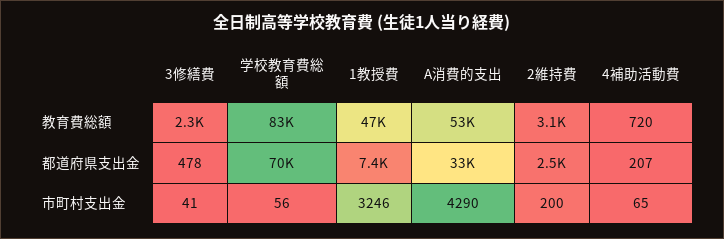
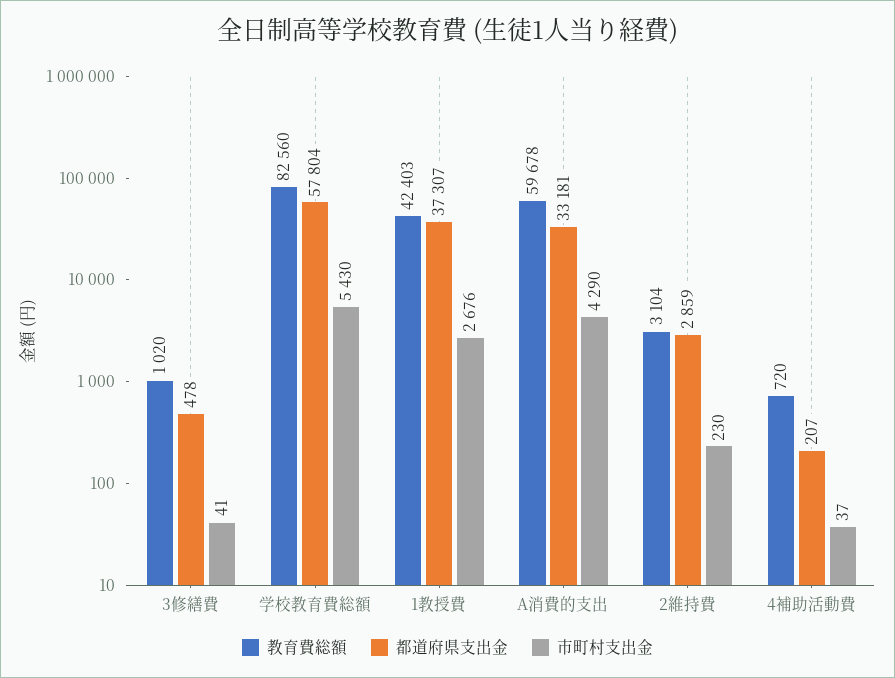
教育費総額, 3修繕費: 2300 -> 1020
教育費総額, 1教授費: 47000 -> 42403
教育費総額, A消費的支出: 53000 -> 59678
都道府県支出金, 学校教育費総額: 70000 -> 57804
都道府県支出金, 1教授費: 7400 -> 37307
都道府県支出金, 2維持費: 2500 -> 2859
市町村支出金, 学校教育費総額: 56 -> 5430
市町村支出金, 1教授費: 3246 -> 2676
市町村支出金, 2維持費: 200 -> 230
市町村支出金, 4補助活動費: 65 -> 37

